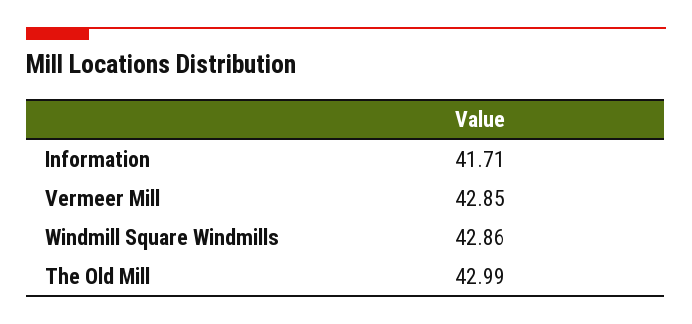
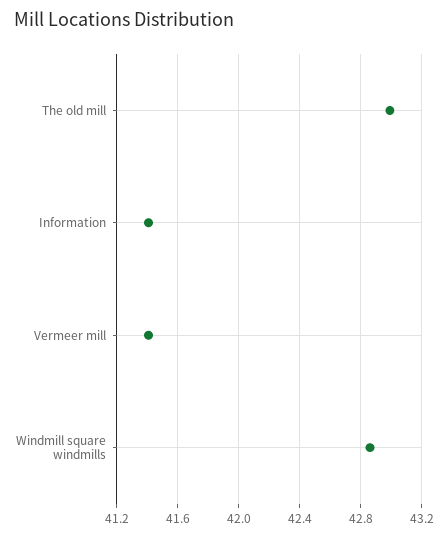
Information: 41.71 -> 41.4
Vermeer Mill: 42.85 -> 41.4

